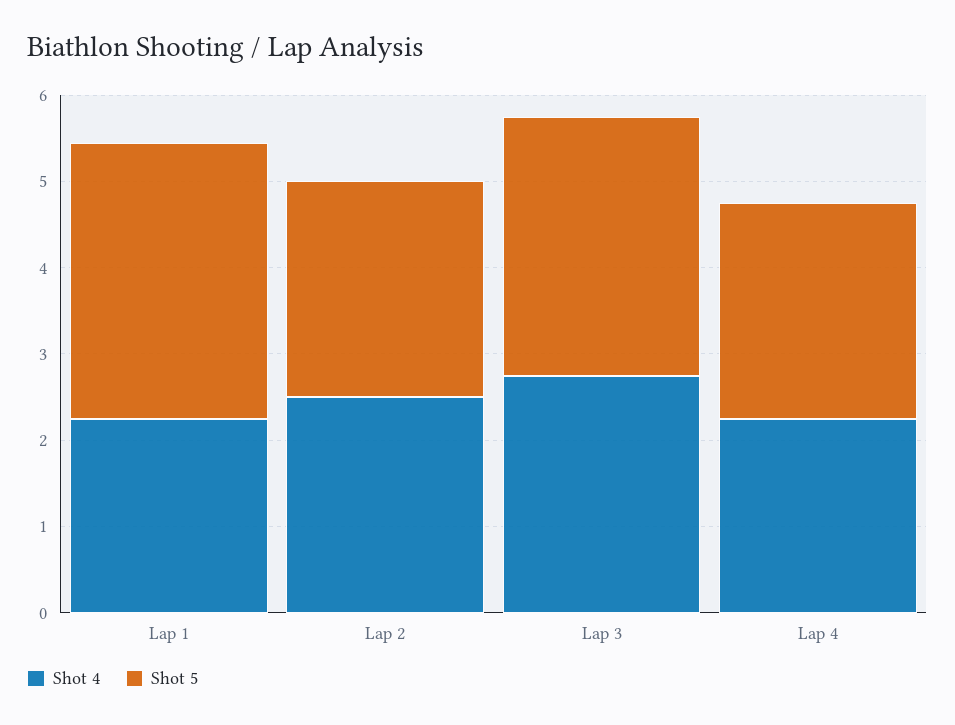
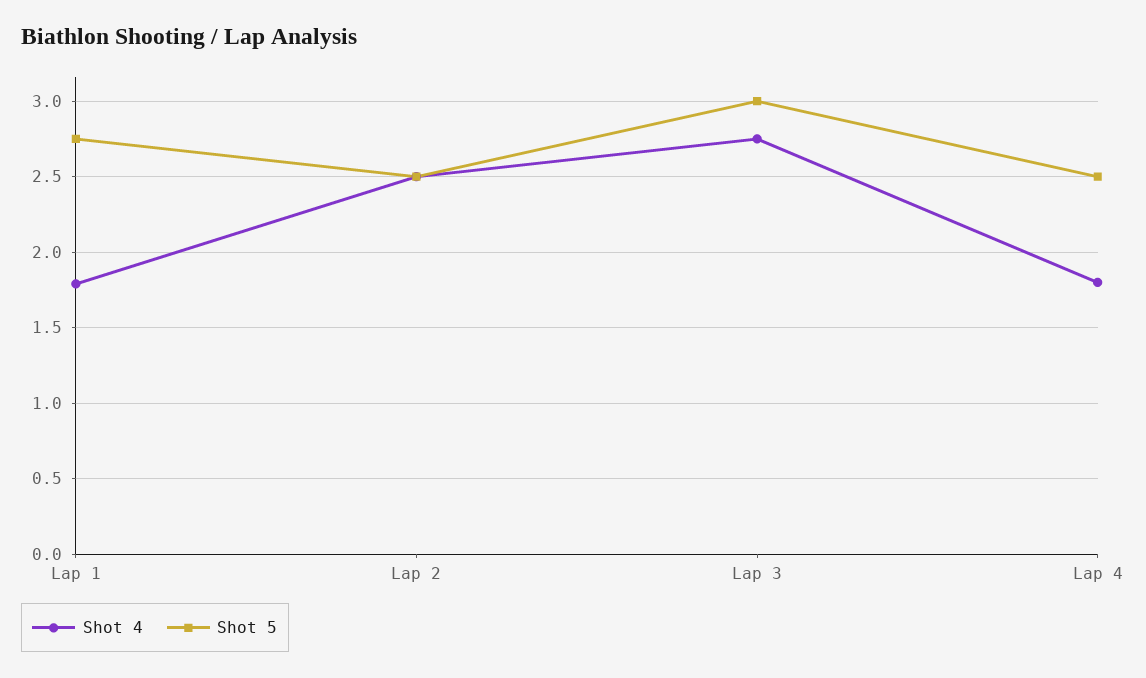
Shot 4, Lap 1: 2.2 -> 1.8
Shot 5, Lap 1: 3.2 -> 2.75
Shot 4, Lap 4: 2.2 -> 1.8

